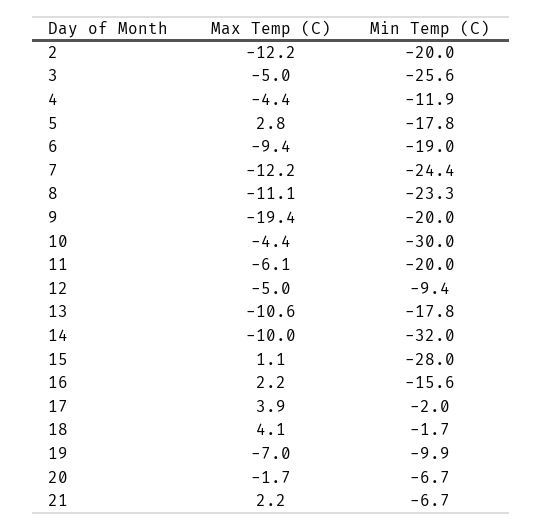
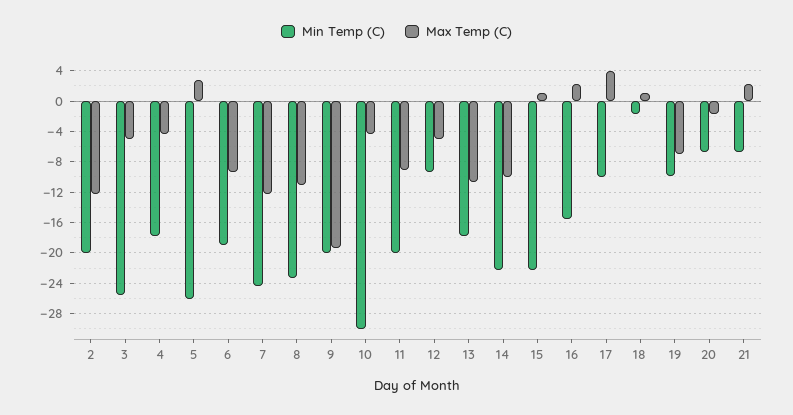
Min Temp (C), 4: -11.9 -> -18
Min Temp (C), 5: -17.8 -> -26
Max Temp (C), 11: -6.1 -> -9
Min Temp (C), 14: -32 -> -22
Min Temp (C), 15: -28 -> -22
Min Temp (C), 17: -2 -> -10
Max Temp (C), 18: 4.1 -> 1

